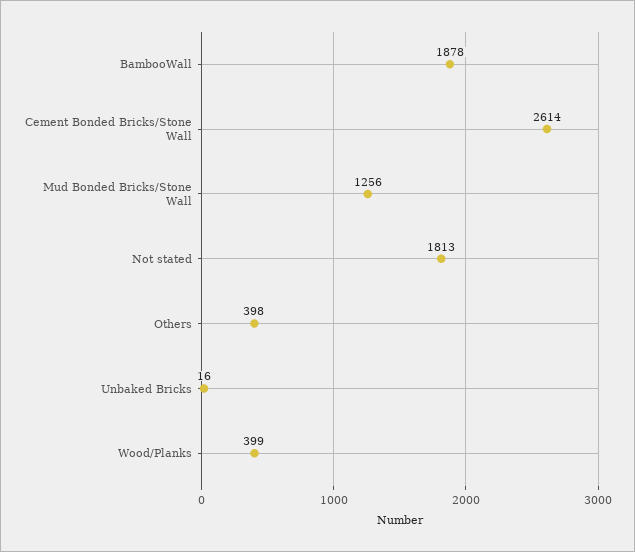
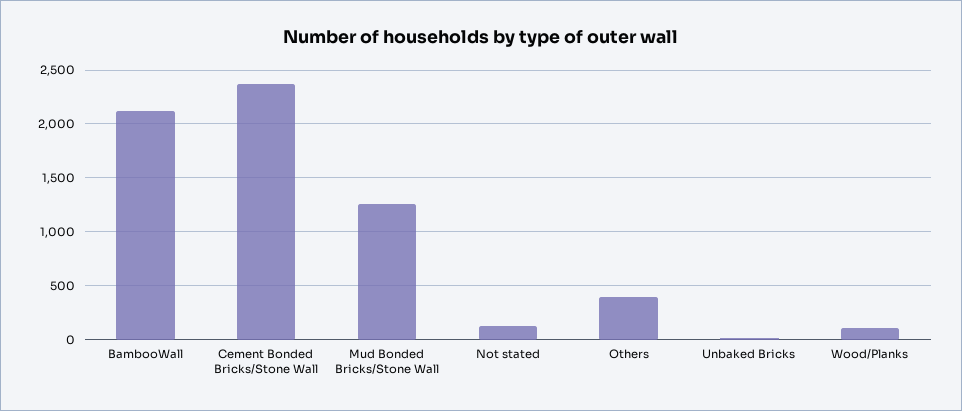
BambooWall: 1878 -> 2100
Cement Bonded Bricks/Stone Wall: 2614 -> 2400
Not stated: 1813 -> 100
Wood/Planks: 399 -> 100

